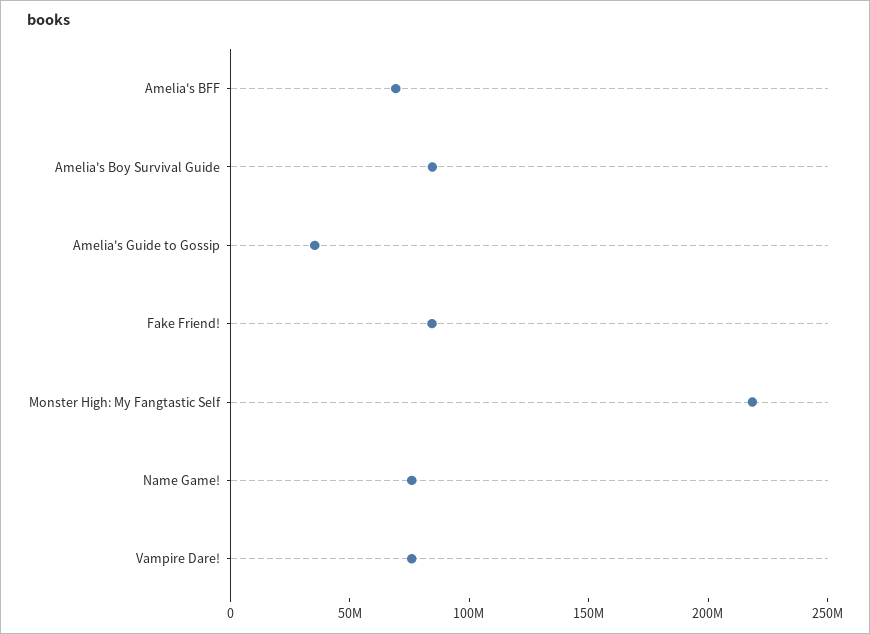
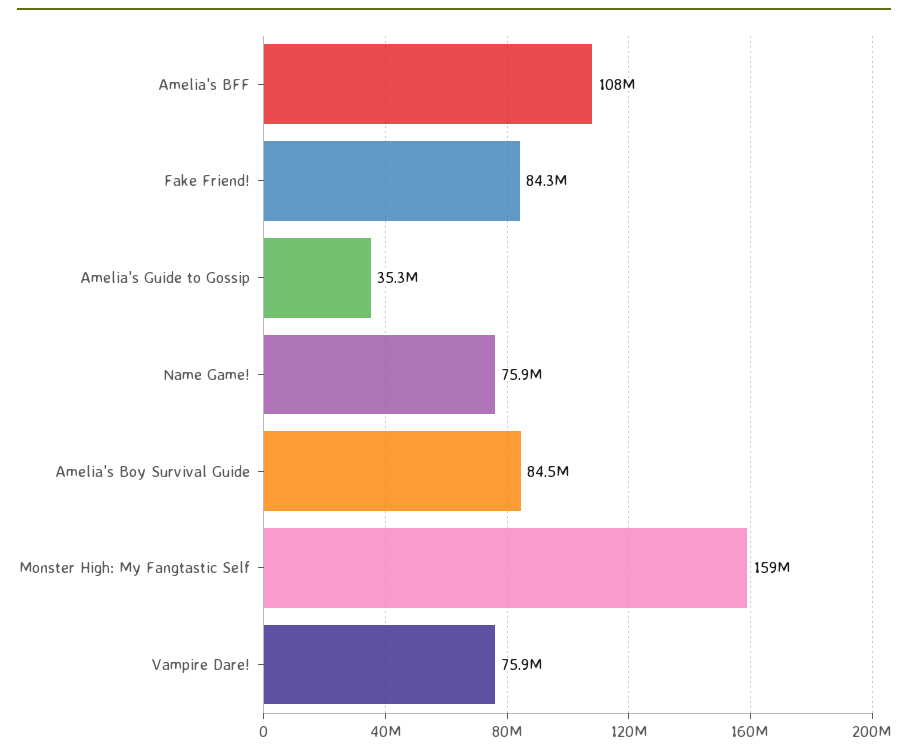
Amelia's BFF: 70000000 -> 108000000
Monster High: My Fangtastic Self: 220000000 -> 159000000

